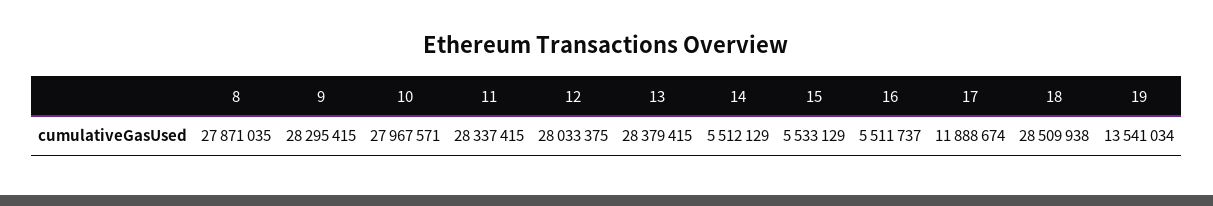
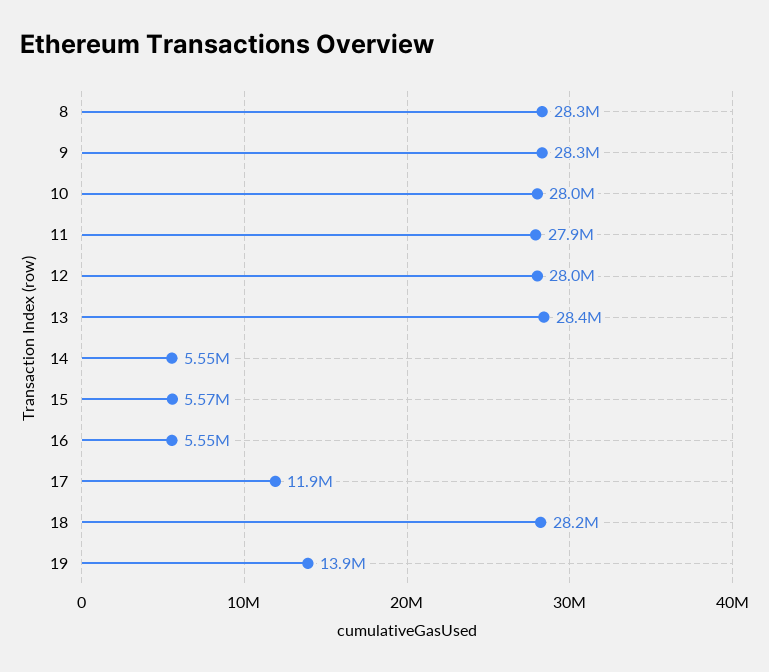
8: 27871035 -> 28300000
11: 28337415 -> 27900000
14: 5512129 -> 5550000
15: 5533129 -> 5570000
16: 5511737 -> 5550000
18: 28509938 -> 28200000
19: 13541034 -> 13900000

